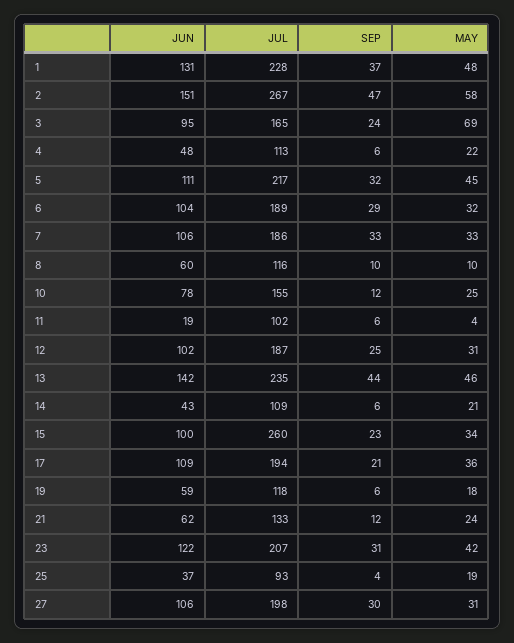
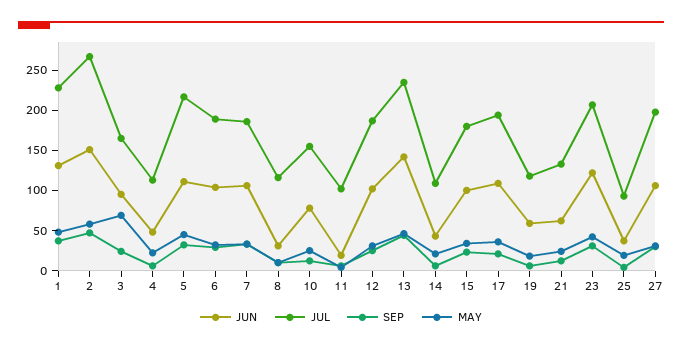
JUN, 8: 60 -> 30
JUL, 15: 260 -> 180

